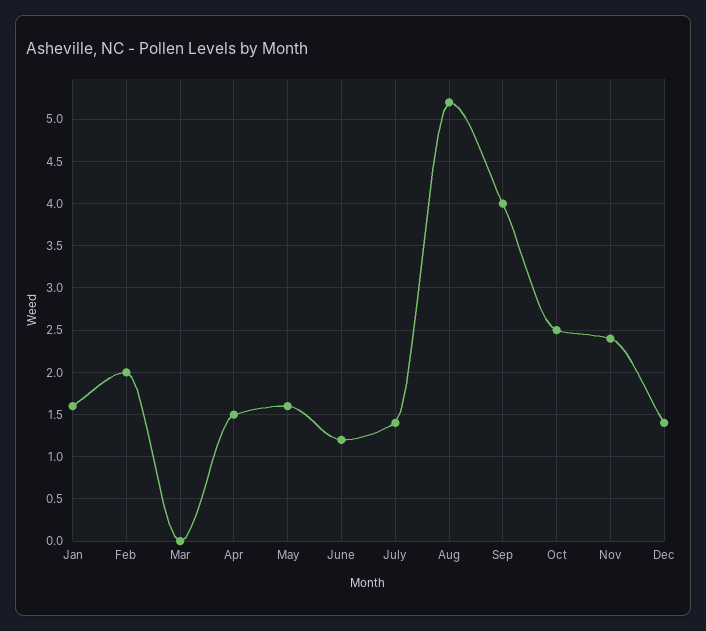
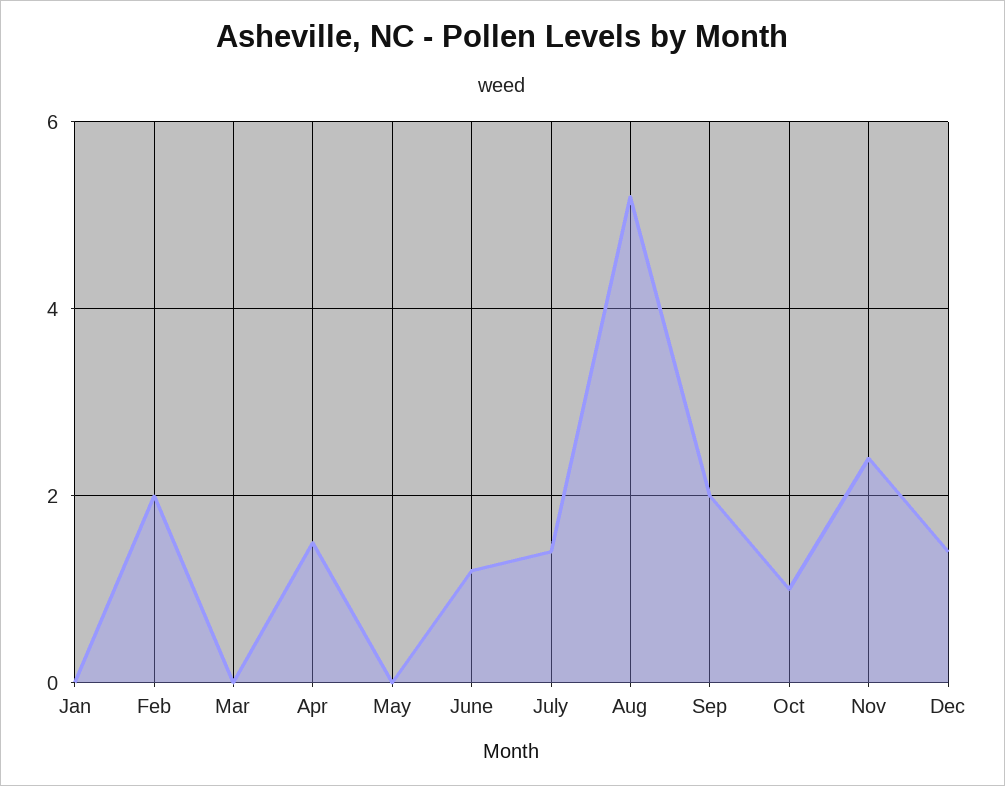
Jan: 1.6 -> 0
May: 1.6 -> 0
Sep: 4 -> 2
Oct: 2.5 -> 1

